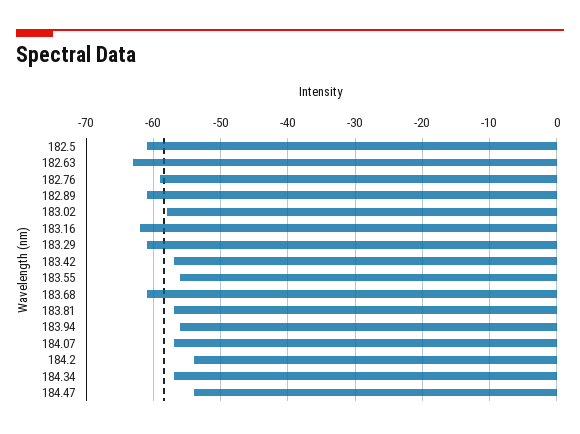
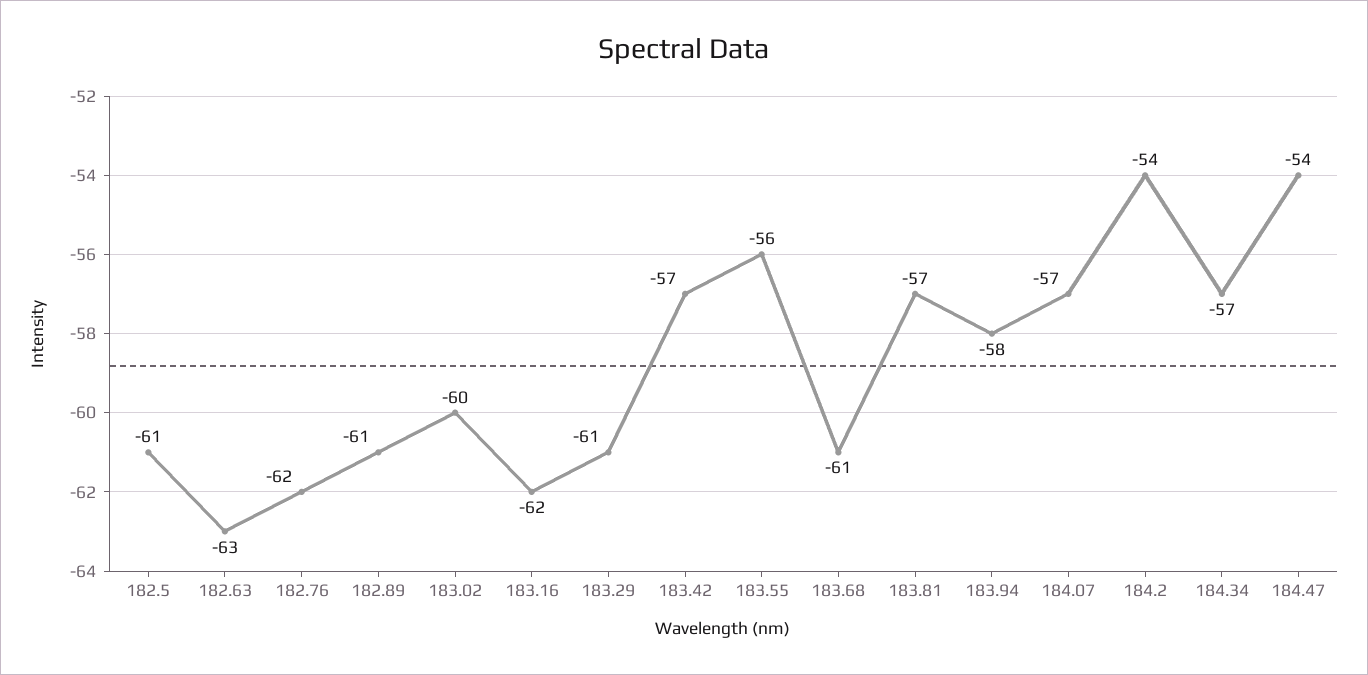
182.76: -59 -> -62
183.02: -58 -> -60
183.94: -56 -> -58

